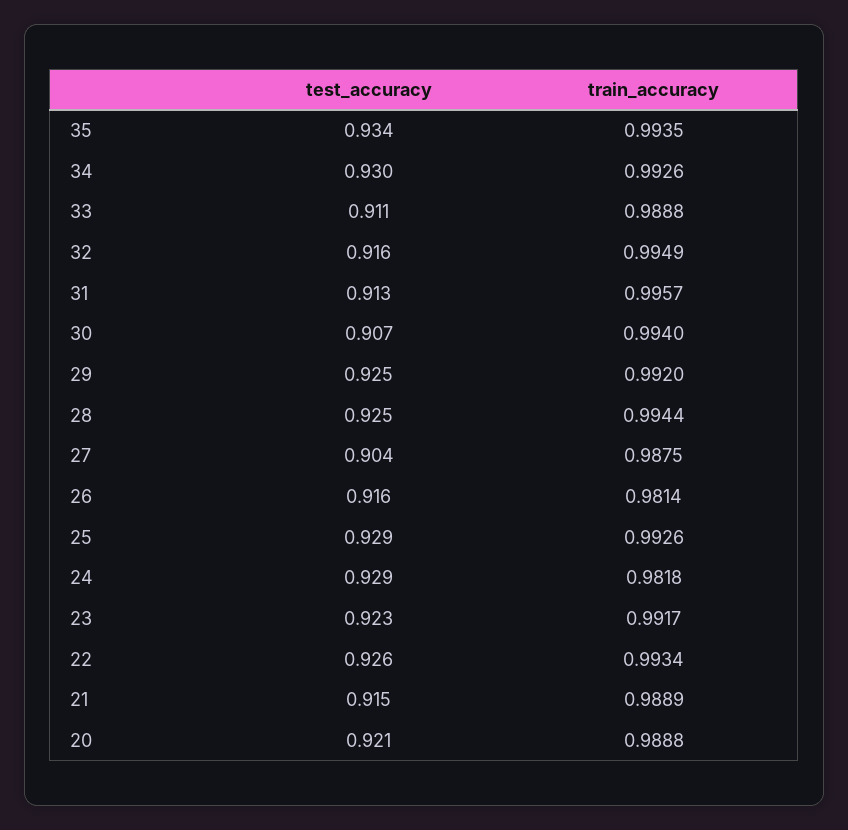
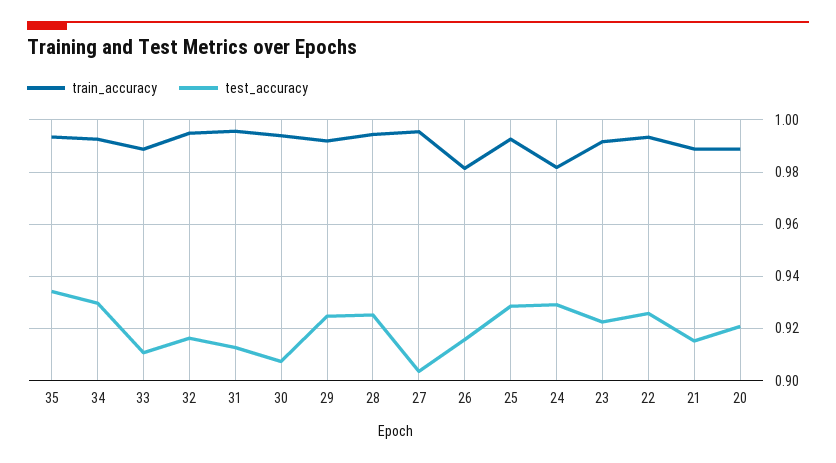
train_accuracy, 27: 0.9875 -> 0.995

